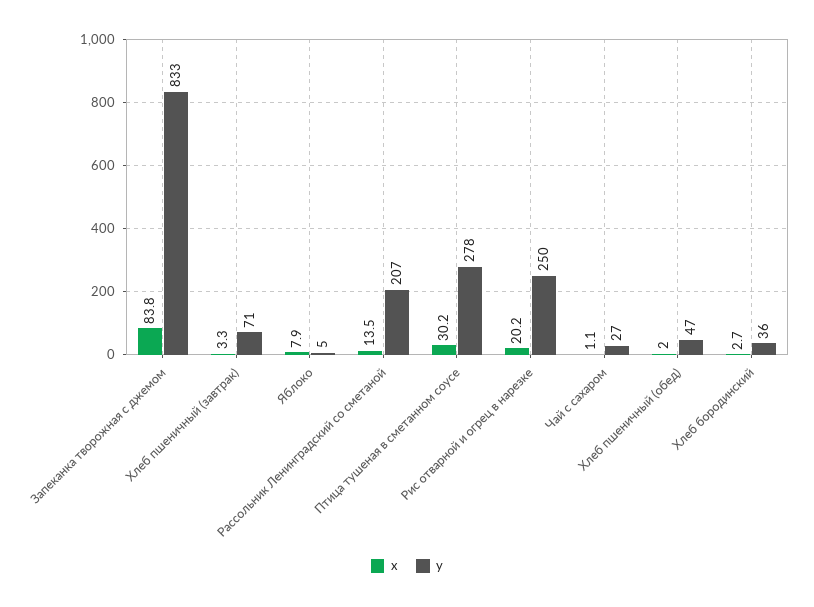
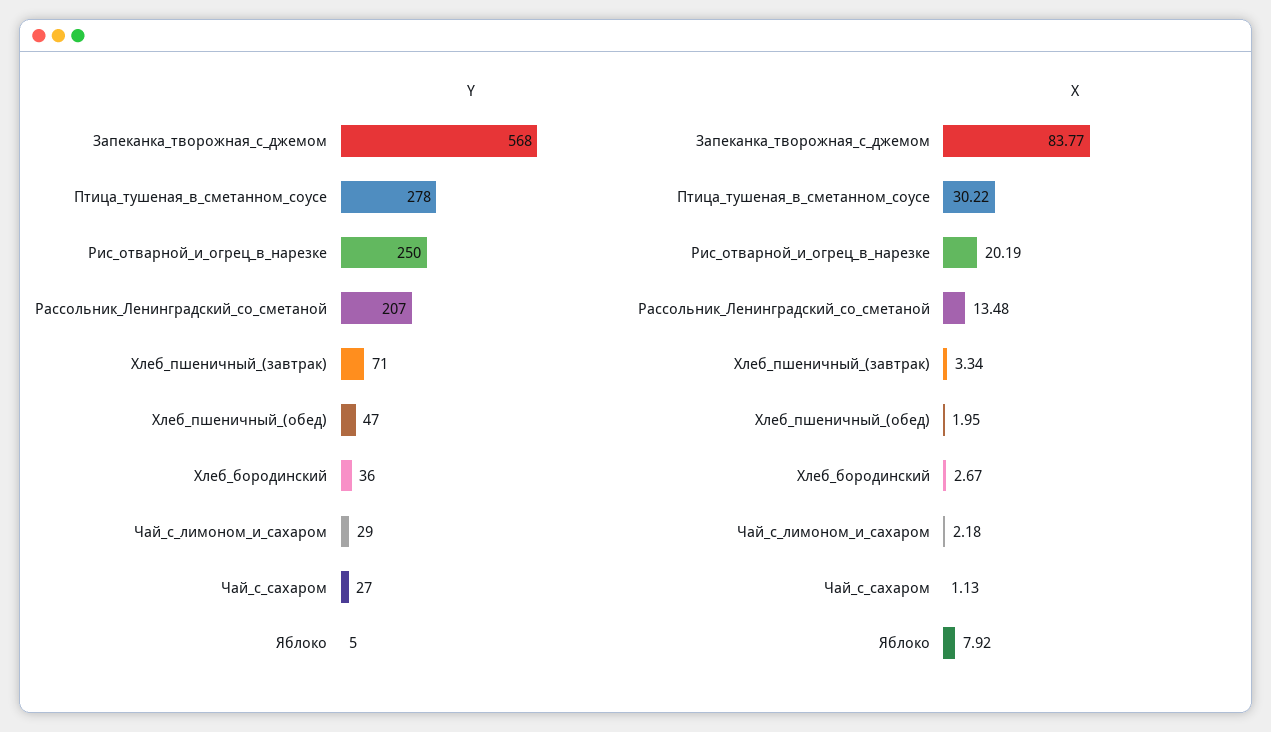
y, Запеканка творожная с джемом: 833 -> 568
y, Чай_с_лимоном_и_сахаром: none -> 29
x, Чай_с_лимоном_и_сахаром: none -> 2.18

